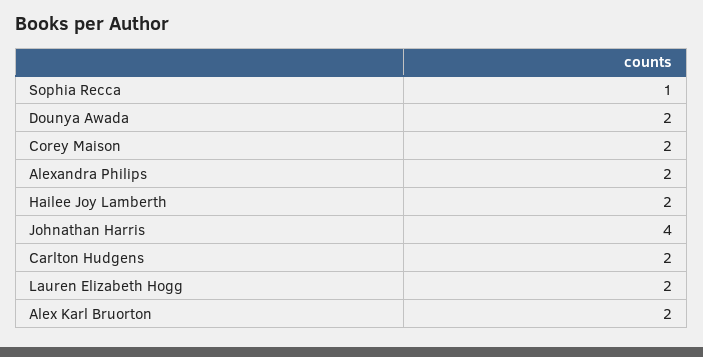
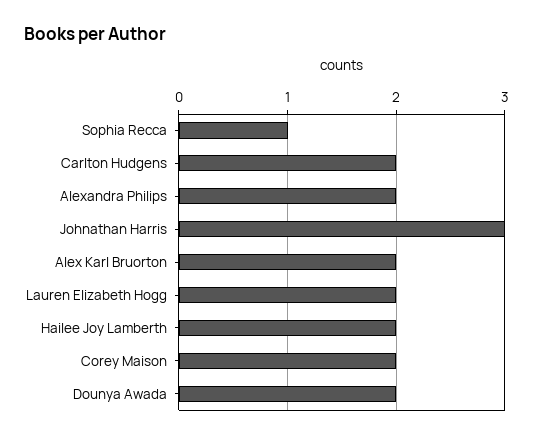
Johnathan Harris: 4 -> 3

